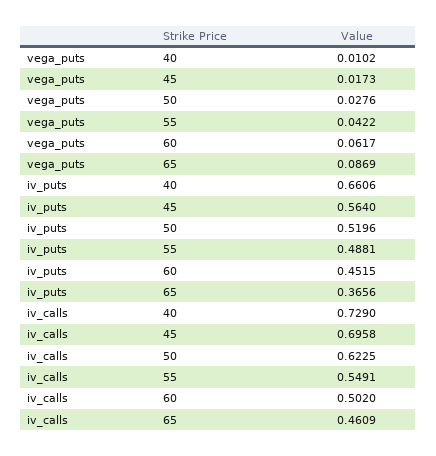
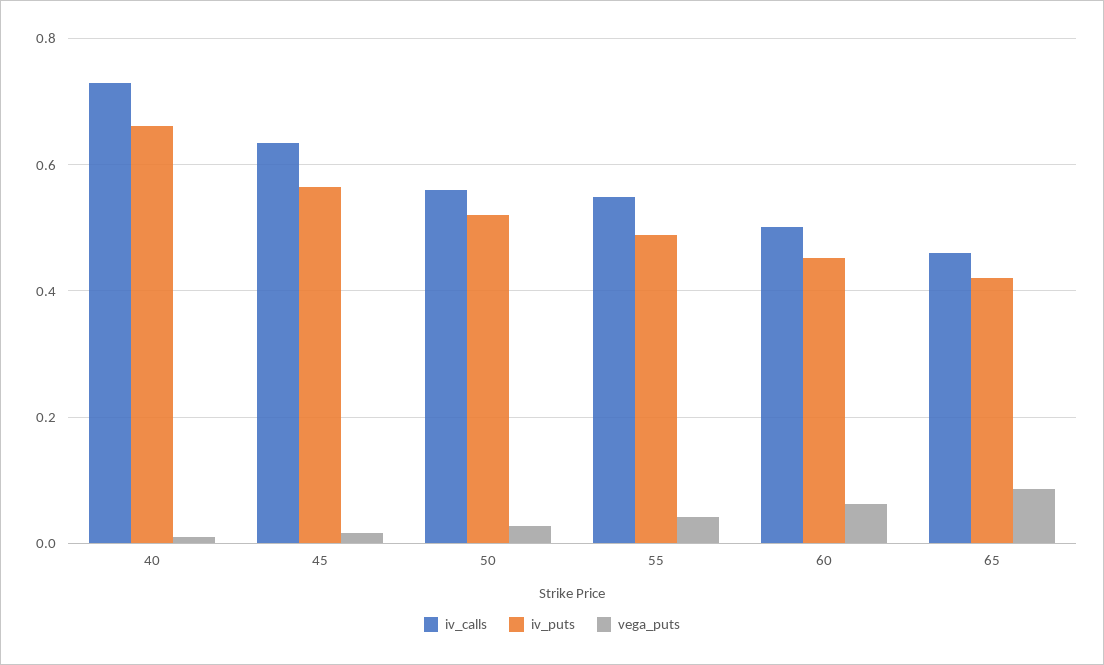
iv_puts, 65: 0.3656 -> 0.42
iv_calls, 45: 0.6958 -> 0.64
iv_calls, 50: 0.6225 -> 0.56

